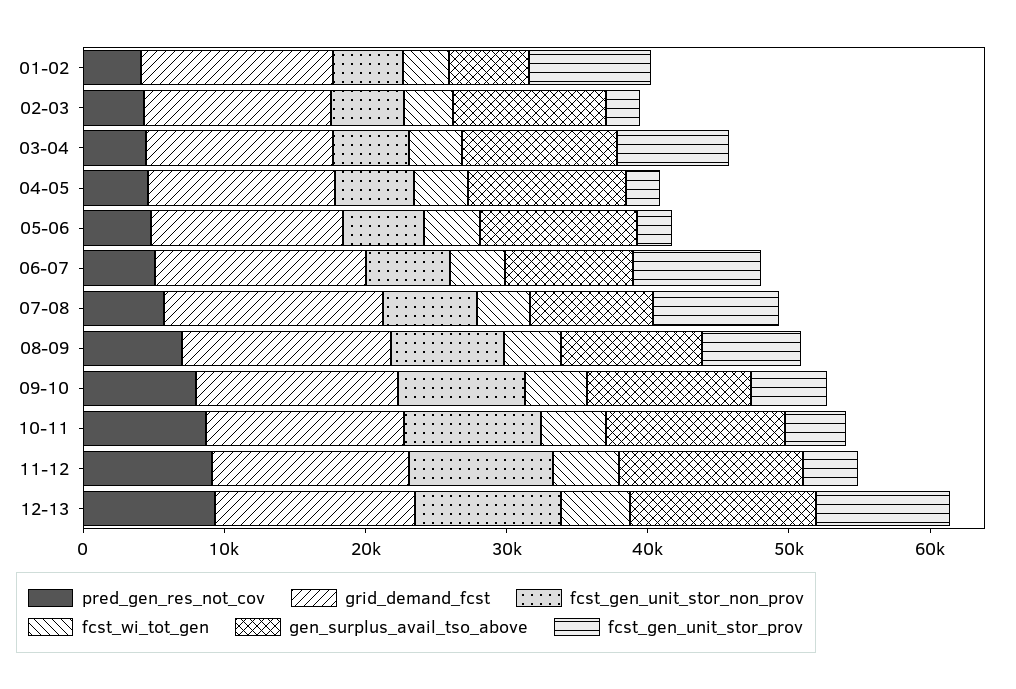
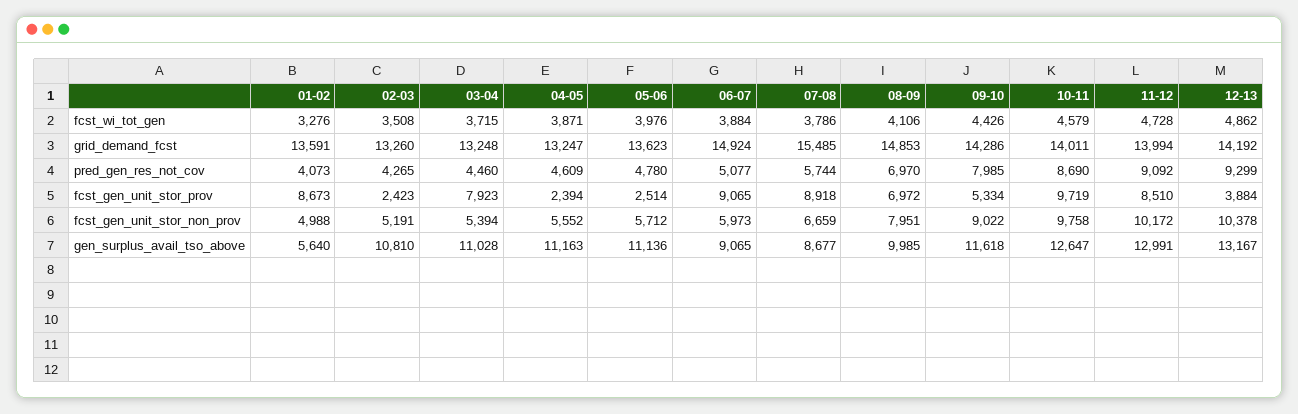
fcst_gen_unit_stor_prov, 10-11: 4000 -> 9719
fcst_gen_unit_stor_prov, 11-12: 4000 -> 8510
fcst_gen_unit_stor_prov, 12-13: 10000 -> 3884

